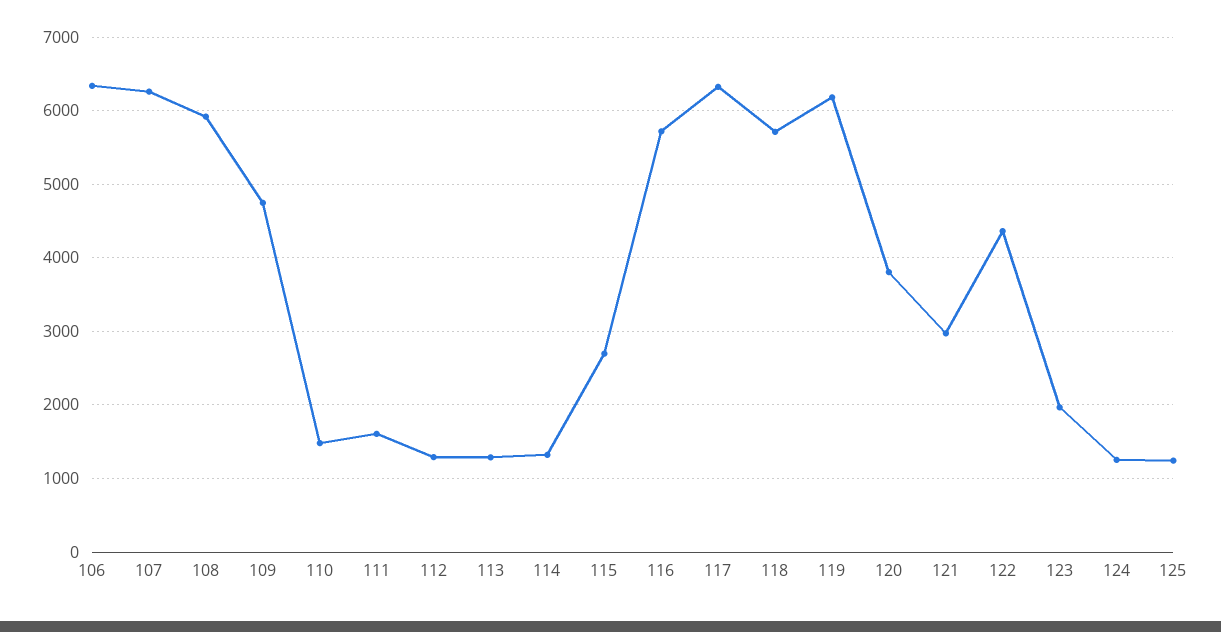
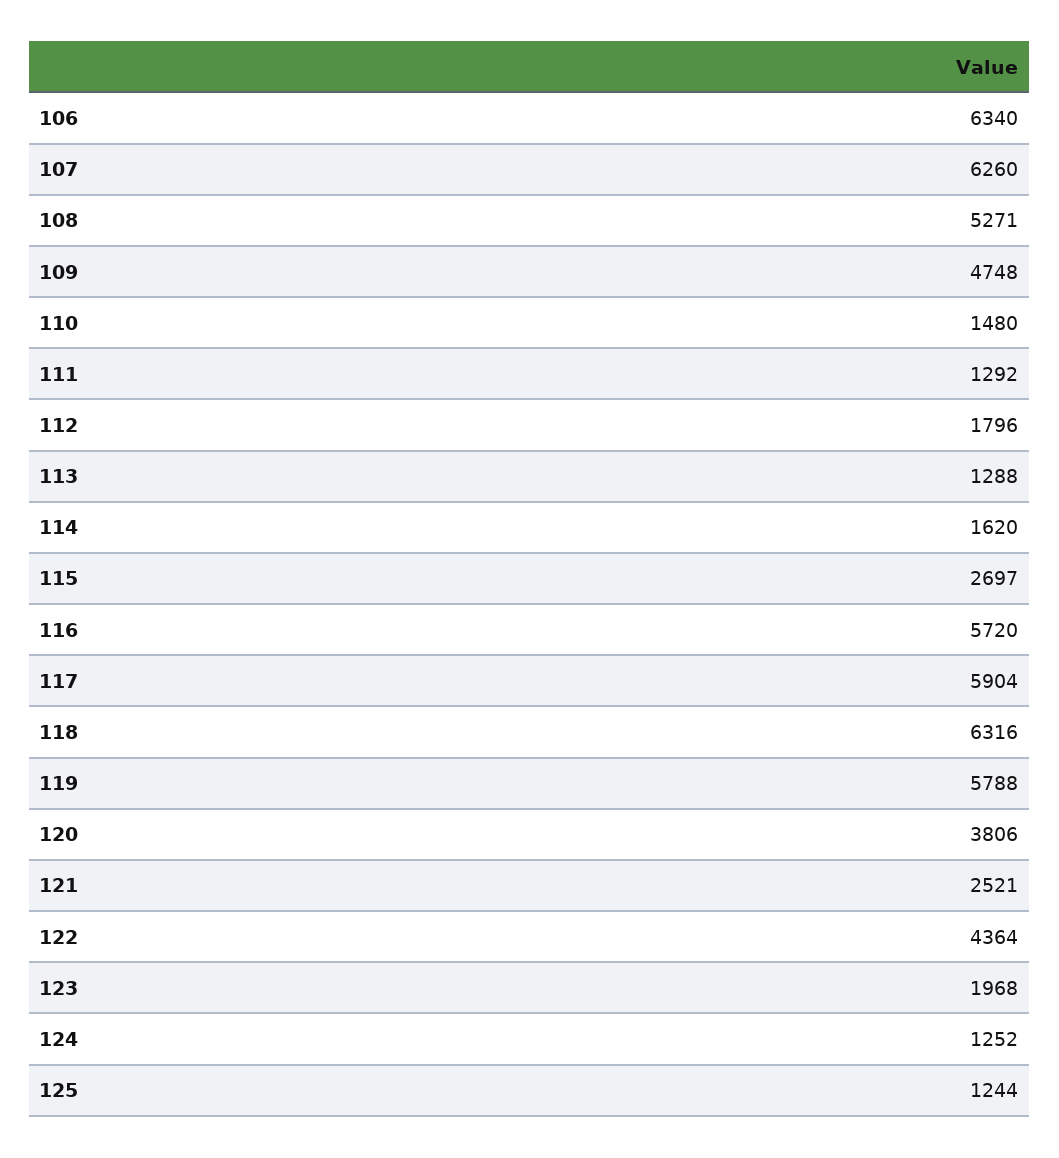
108: 5900 -> 5271
111: 1600 -> 1292
112: 1300 -> 1796
114: 1300 -> 1620
117: 6300 -> 5904
118: 5700 -> 6316
119: 6200 -> 5788
121: 3000 -> 2521

